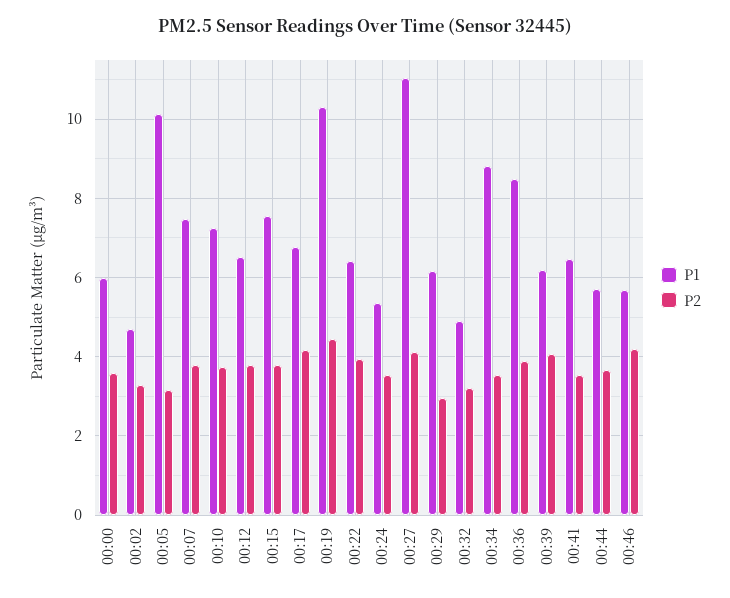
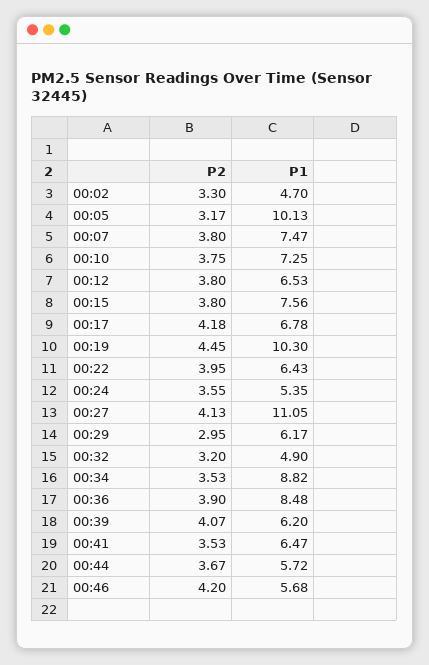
P1, 00:00: 6 -> none
P2, 00:00: 3.6 -> none

